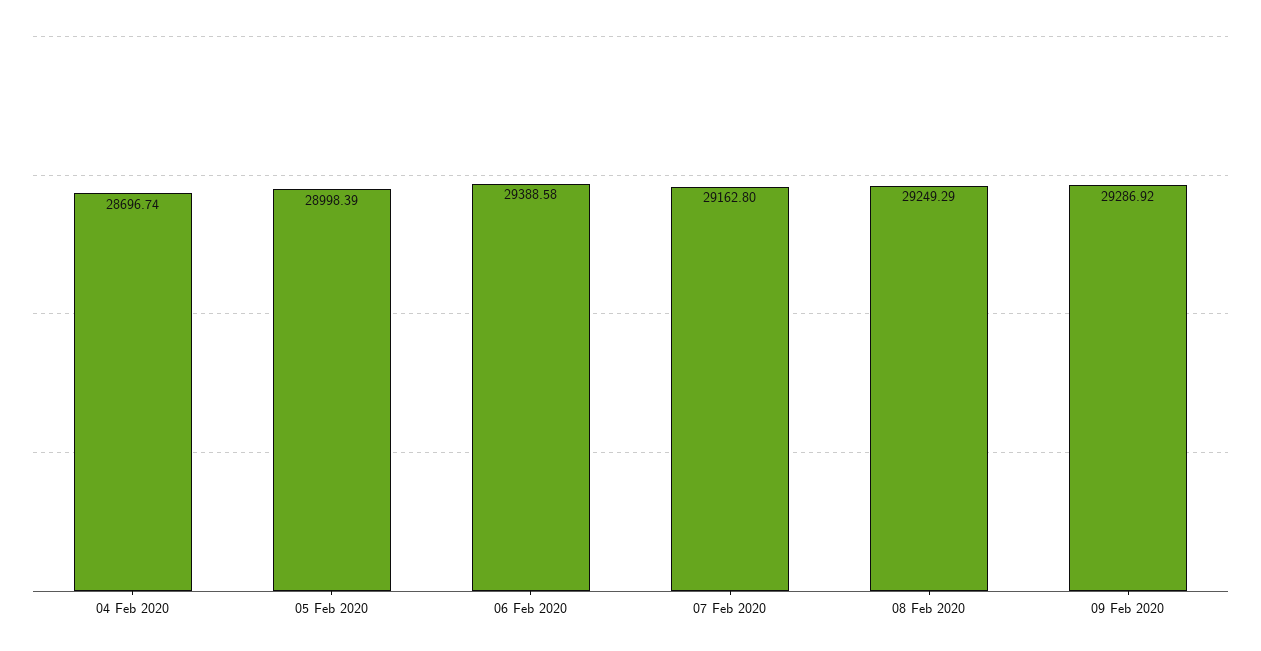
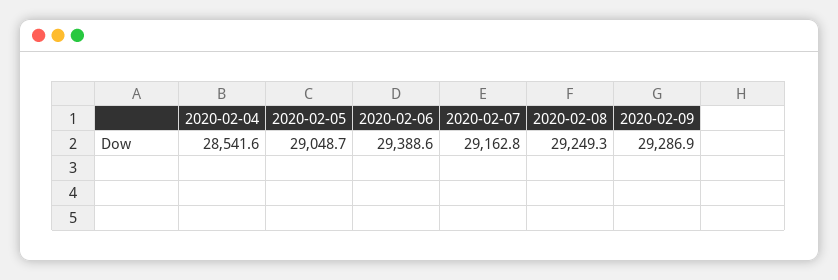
04 Feb 2020: 28696.74 -> 28541.6
05 Feb 2020: 28998.39 -> 29048.7

